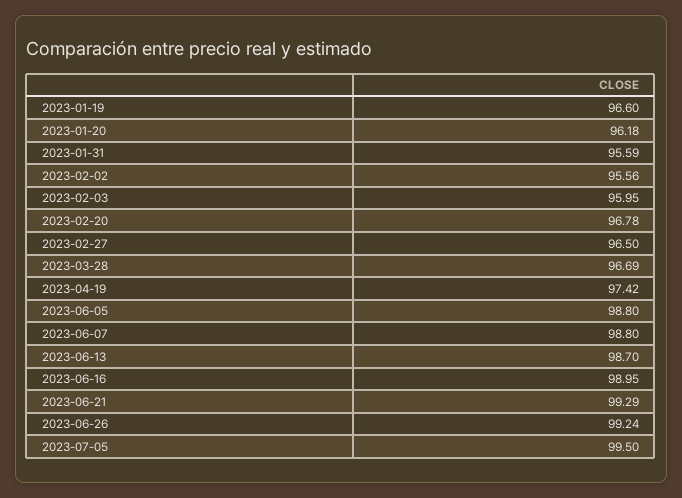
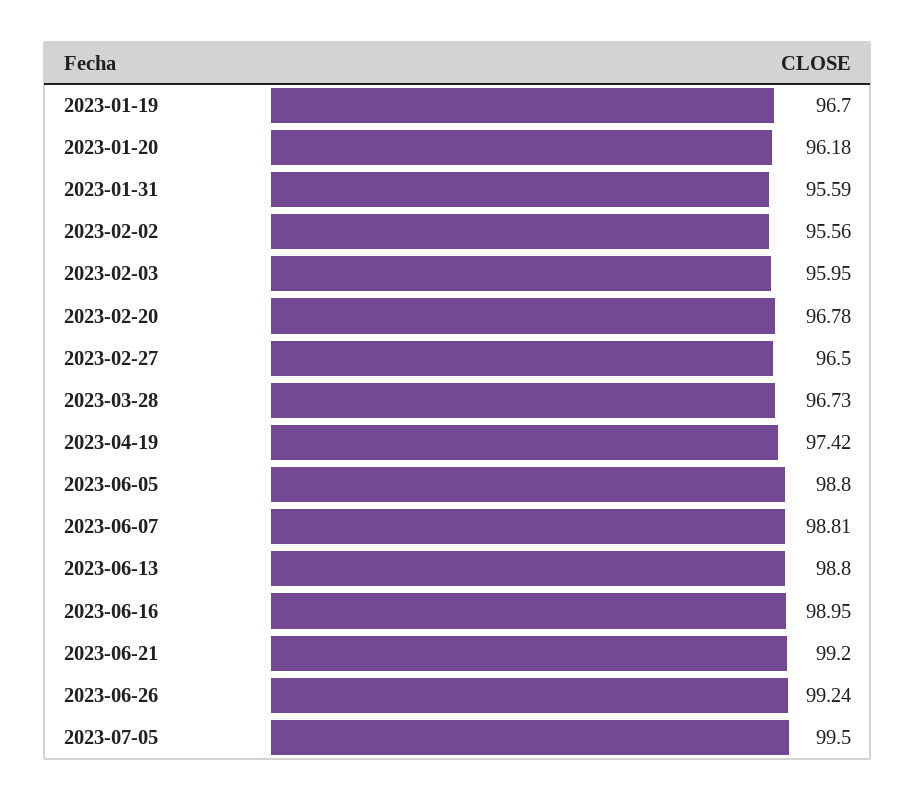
2023-01-19: 96.6 -> 96.7
2023-03-28: 96.69 -> 96.73
2023-06-07: 98.8 -> 98.81
2023-06-13: 98.7 -> 98.8
2023-06-21: 99.29 -> 99.2

